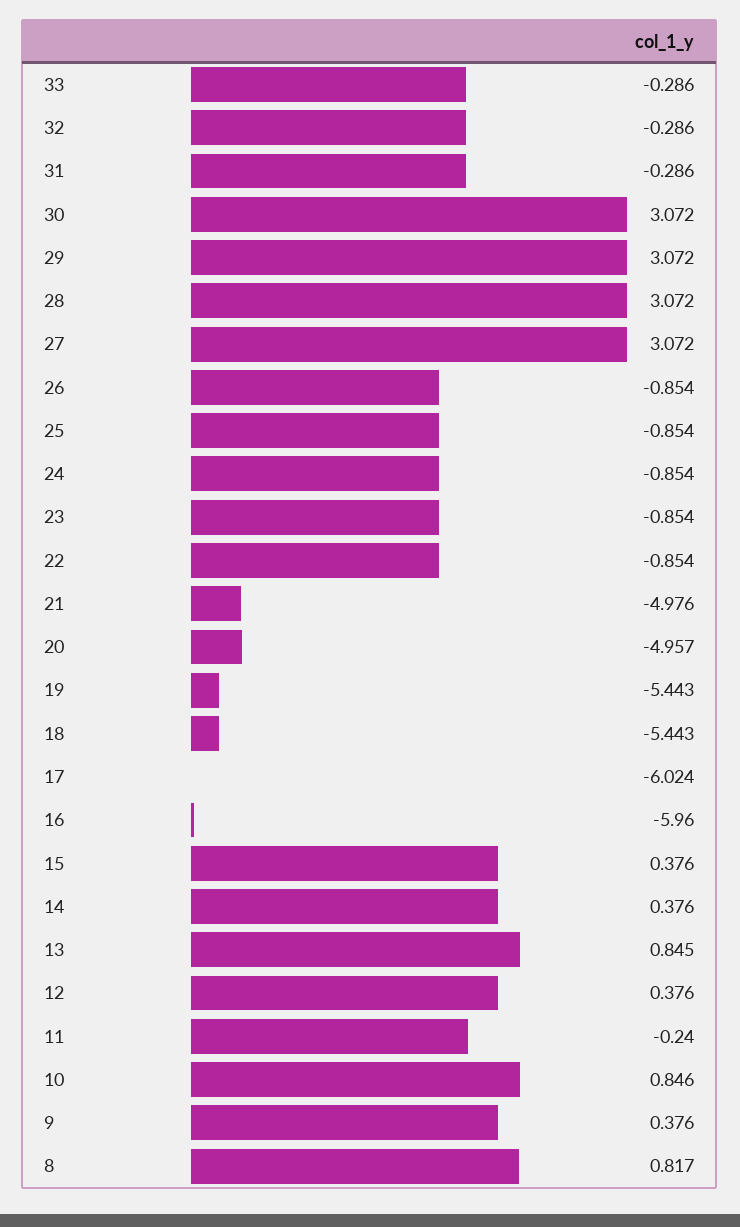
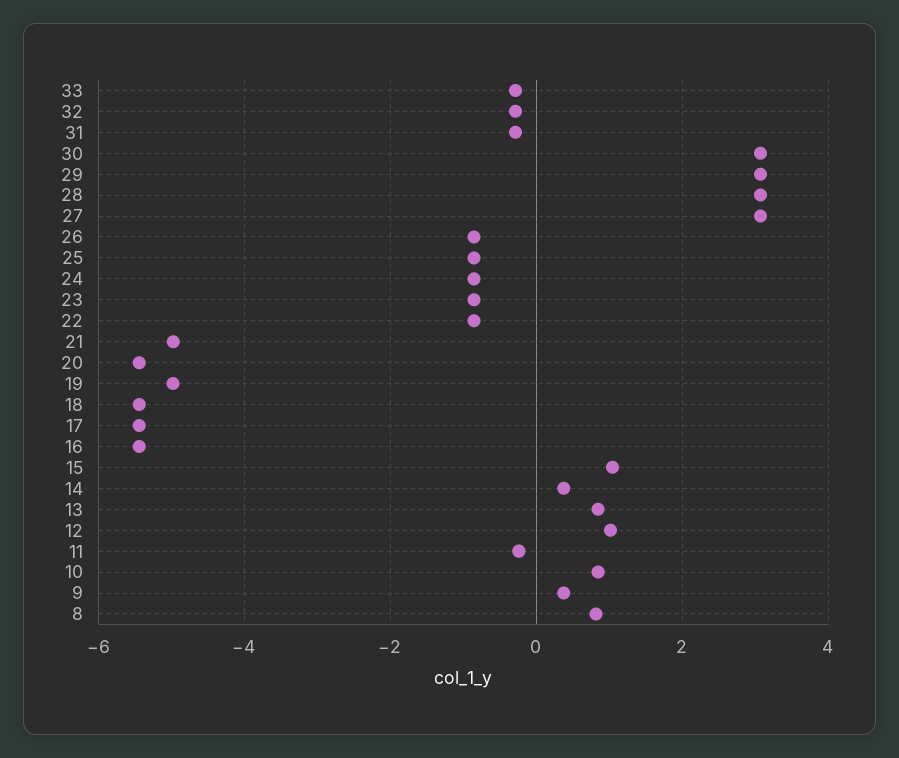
20: -4.957 -> -5.4
19: -5.443 -> -5
17: -6.024 -> -5.4
16: -5.96 -> -5.4
15: 0.376 -> 1
12: 0.376 -> 1

